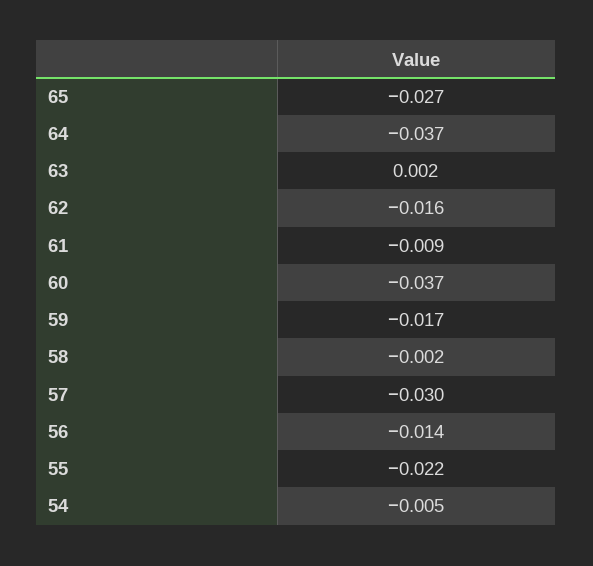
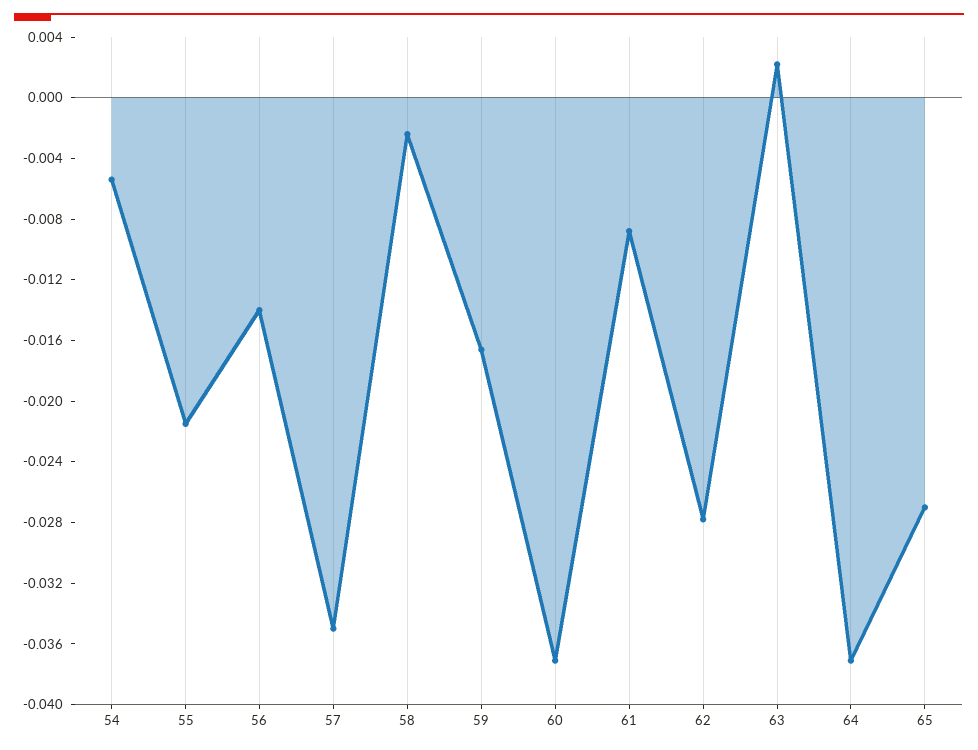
62: -0.016 -> -0.028
57: -0.03 -> -0.035

